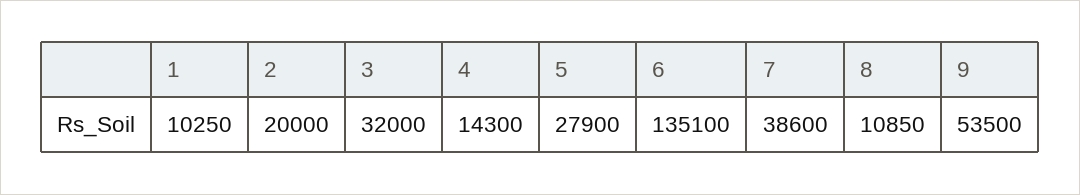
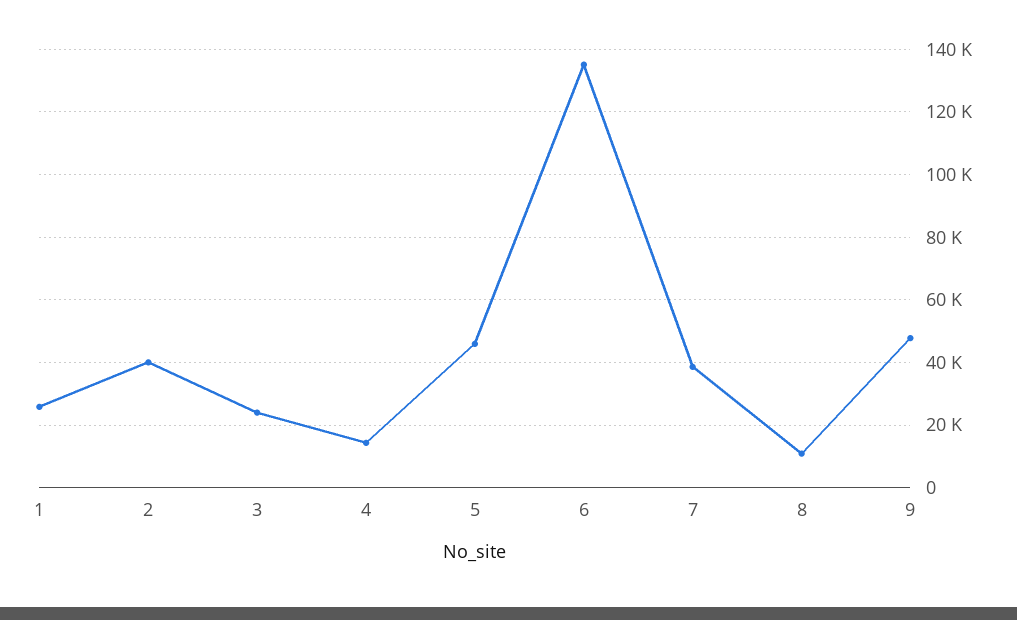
1: 10250 -> 26000
2: 20000 -> 40000
3: 32000 -> 24000
5: 27900 -> 46000
9: 53500 -> 48000

